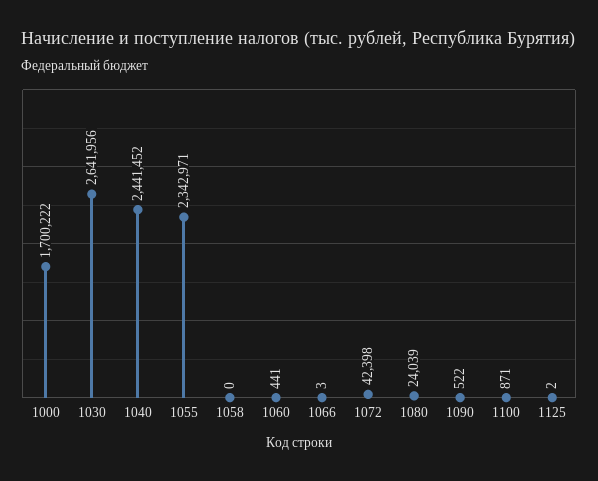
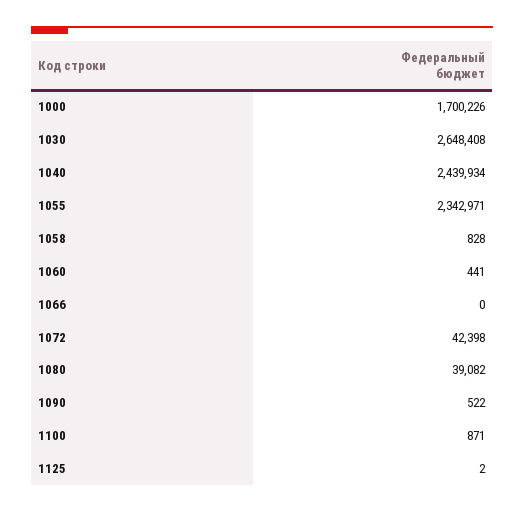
1000: 1700222 -> 1700226
1030: 2641956 -> 2648408
1040: 2441452 -> 2439934
1058: 0 -> 828
1066: 3 -> 0
1080: 24039 -> 39082

